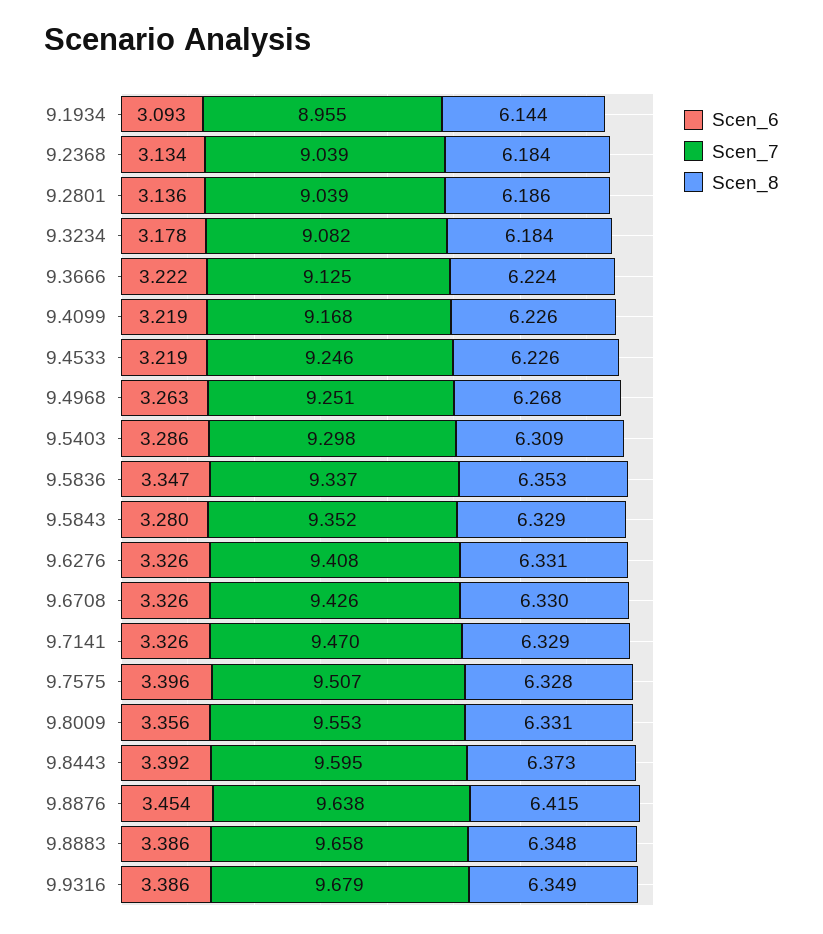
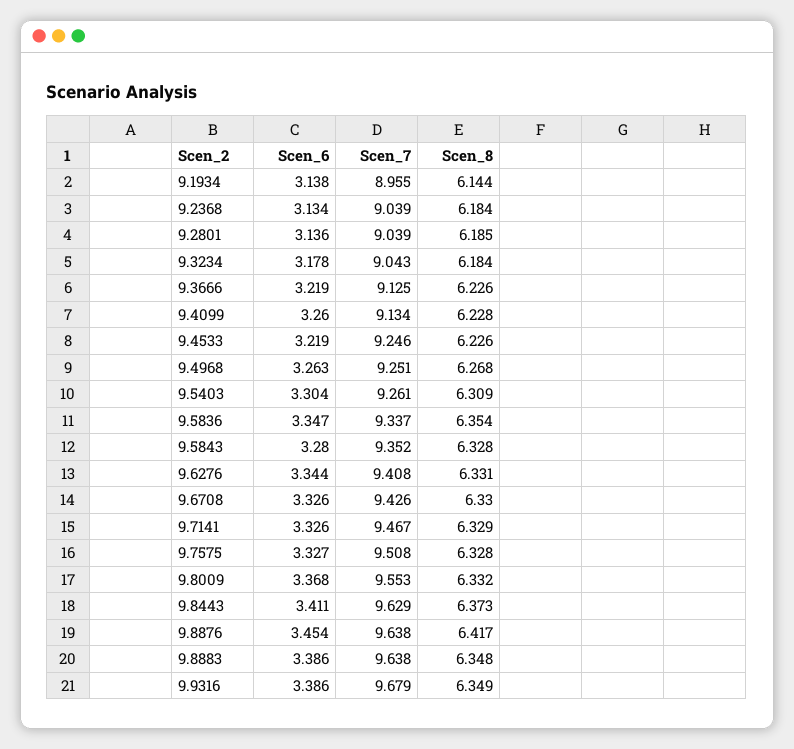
Scen_6, 9.1934: 3.093 -> 3.138
Scen_8, 9.2801: 6.186 -> 6.185
Scen_7, 9.3234: 9.082 -> 9.043
Scen_6, 9.3666: 3.222 -> 3.219
Scen_8, 9.3666: 6.224 -> 6.226
Scen_6, 9.4099: 3.219 -> 3.26
Scen_7, 9.4099: 9.168 -> 9.134
Scen_8, 9.4099: 6.226 -> 6.228
Scen_6, 9.5403: 3.286 -> 3.304
Scen_7, 9.5403: 9.298 -> 9.261
Scen_8, 9.5836: 6.353 -> 6.354
Scen_8, 9.5843: 6.329 -> 6.328
Scen_6, 9.6276: 3.326 -> 3.344
Scen_7, 9.7141: 9.47 -> 9.467
Scen_6, 9.7575: 3.396 -> 3.327
Scen_7, 9.7575: 9.507 -> 9.508
Scen_6, 9.8009: 3.356 -> 3.368
Scen_8, 9.8009: 6.331 -> 6.332
Scen_6, 9.8443: 3.392 -> 3.411
Scen_7, 9.8443: 9.595 -> 9.629
Scen_8, 9.8876: 6.415 -> 6.417
Scen_7, 9.8883: 9.658 -> 9.638

